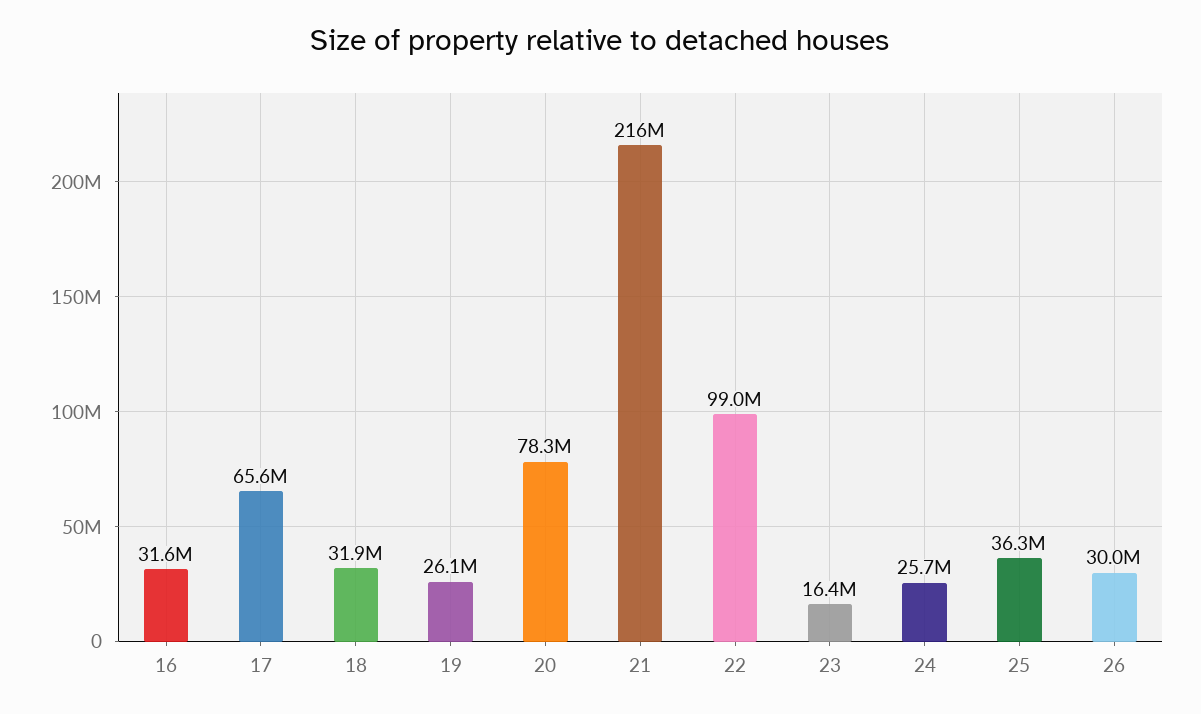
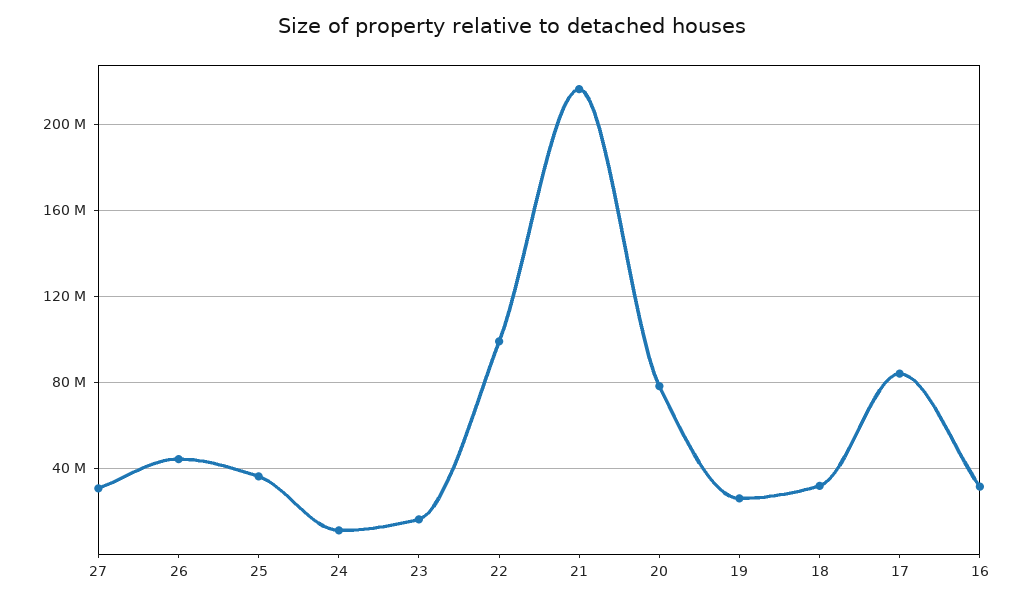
17: 65600000 -> 85000000
24: 25700000 -> 10000000
26: 30000000 -> 45000000
27: none -> 30000000

